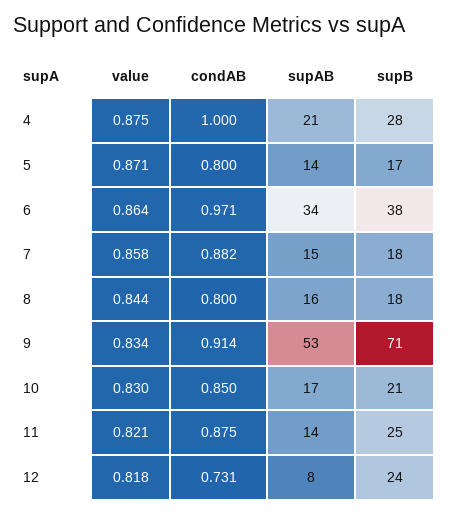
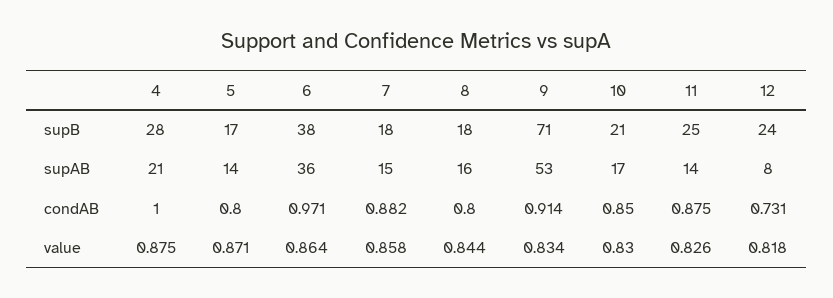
supAB, 6: 34 -> 36
value, 11: 0.821 -> 0.826

